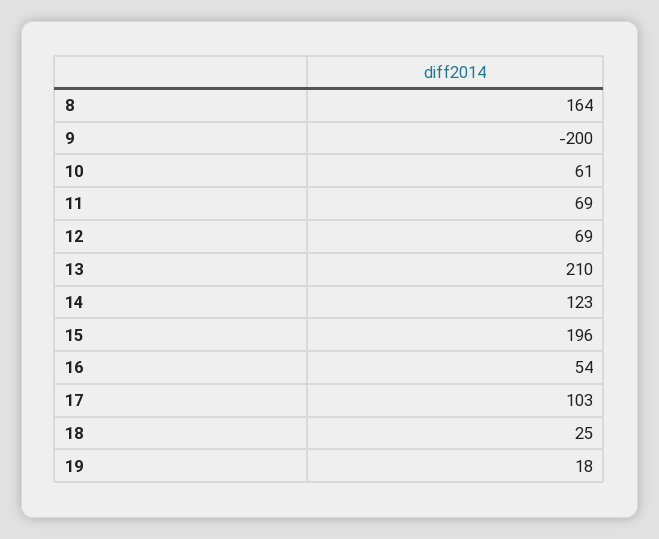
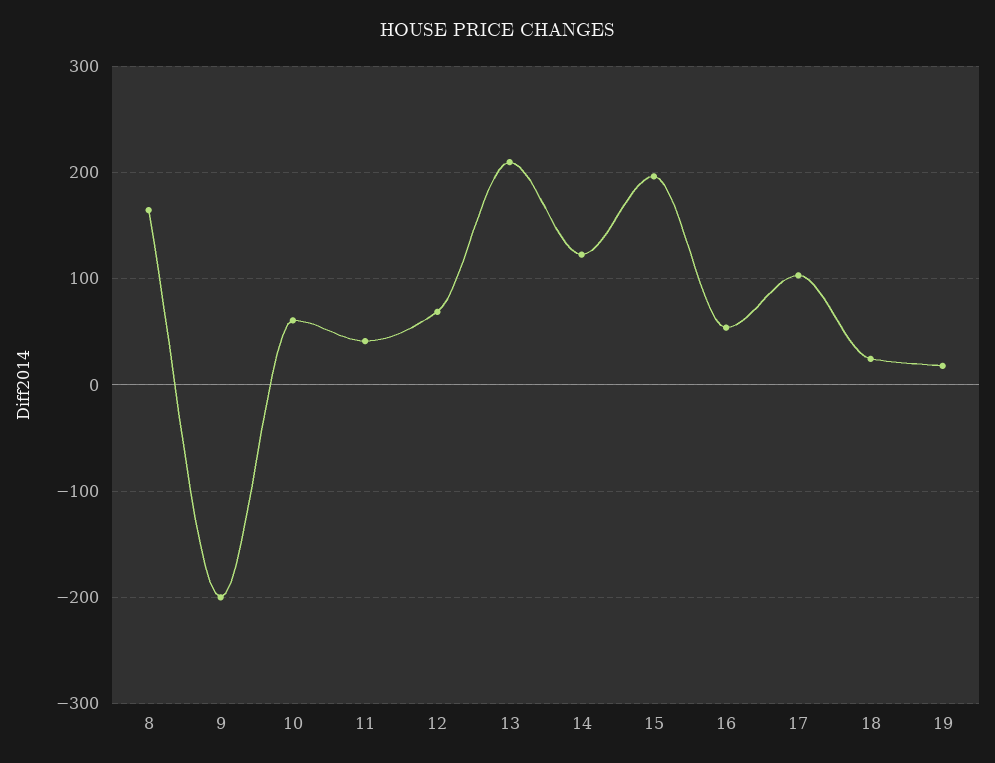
11: 69 -> 40

